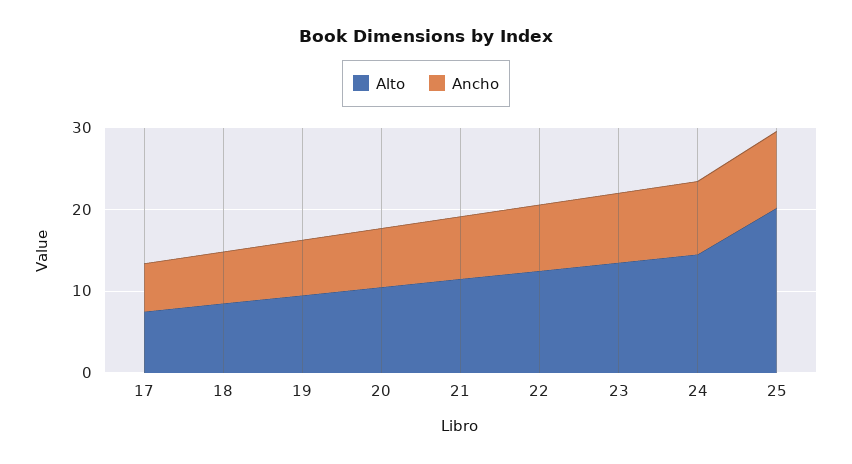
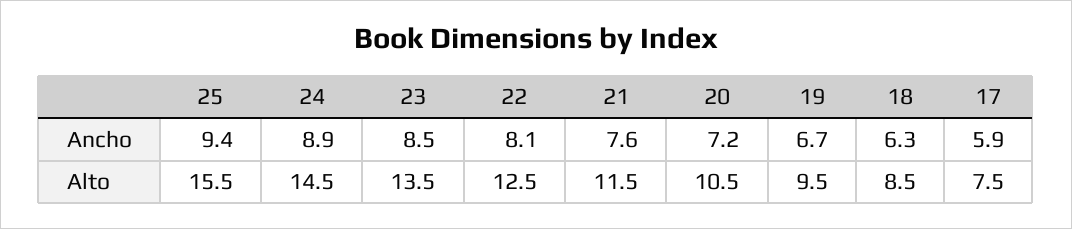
Alto, 25: 20 -> 15.5

